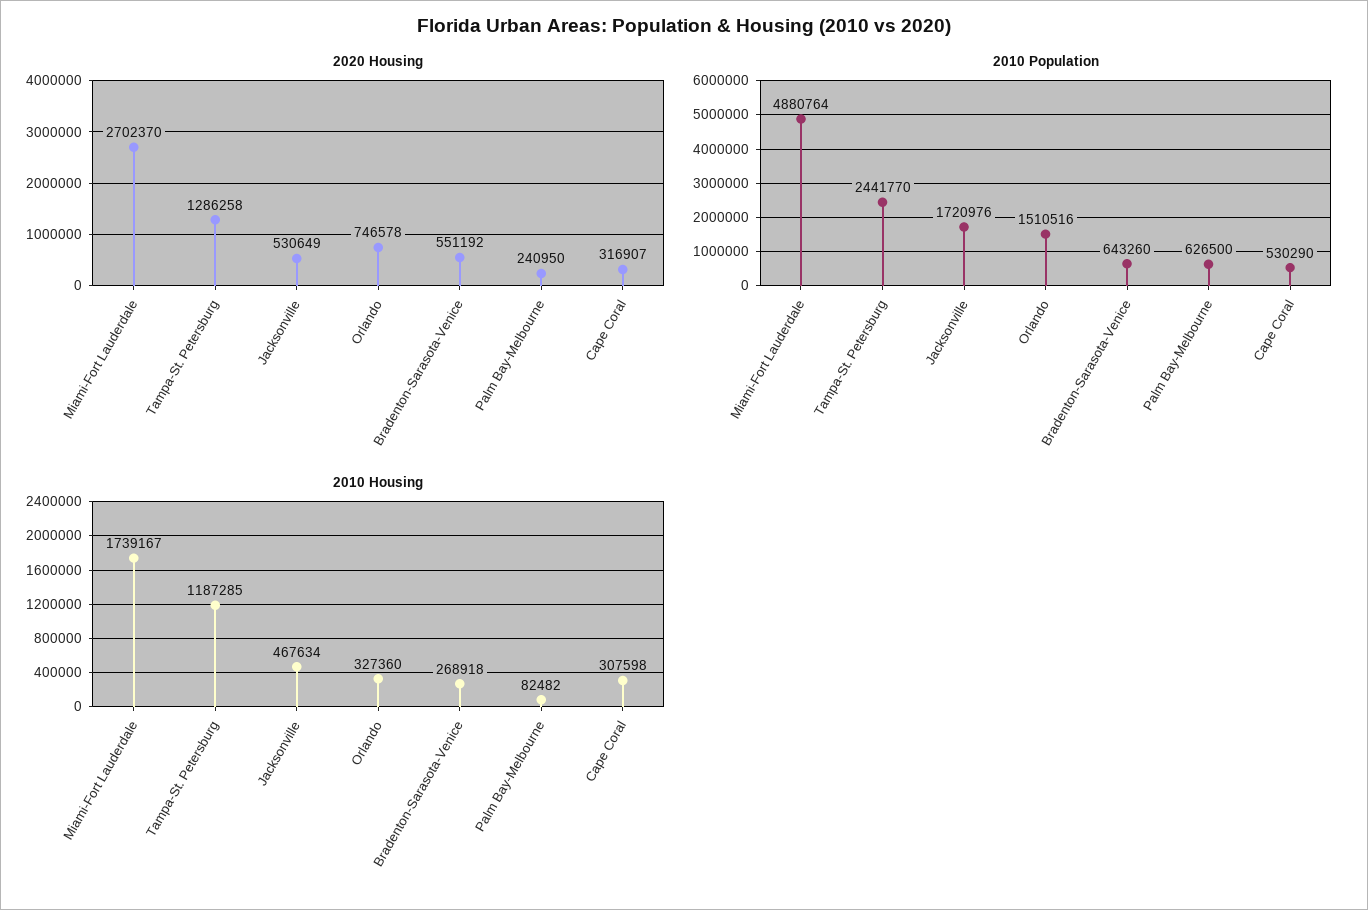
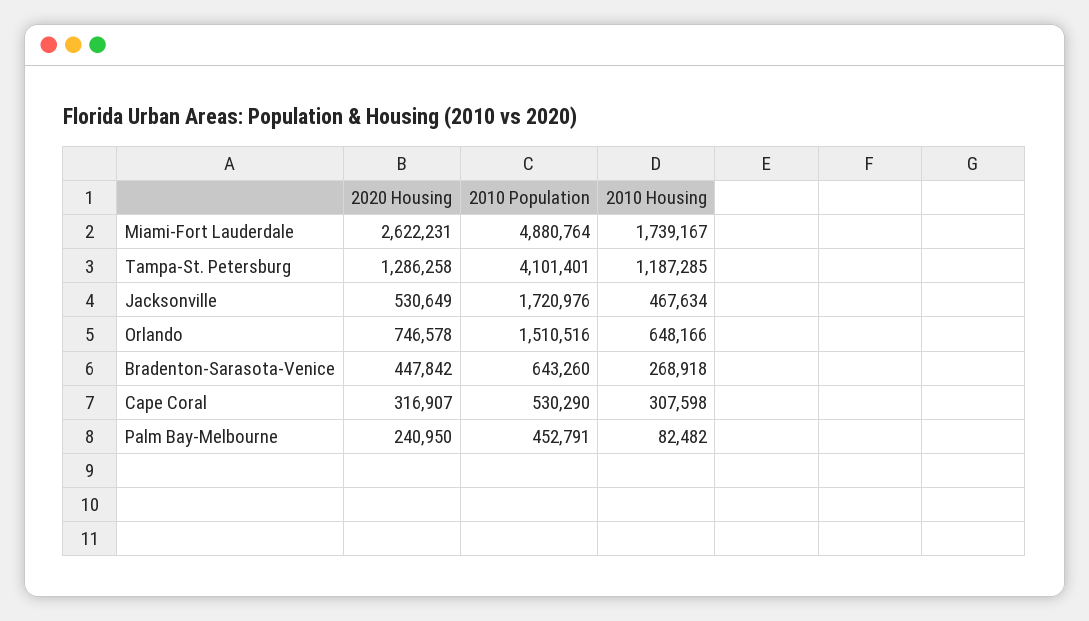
2020 Housing, Miami-Fort Lauderdale: 2702370 -> 2622231
2020 Housing, Bradenton-Sarasota-Venice: 551192 -> 447842
2010 Population, Tampa-St. Petersburg: 2441770 -> 4101401
2010 Population, Palm Bay-Melbourne: 626500 -> 452791
2010 Housing, Orlando: 327360 -> 648166

